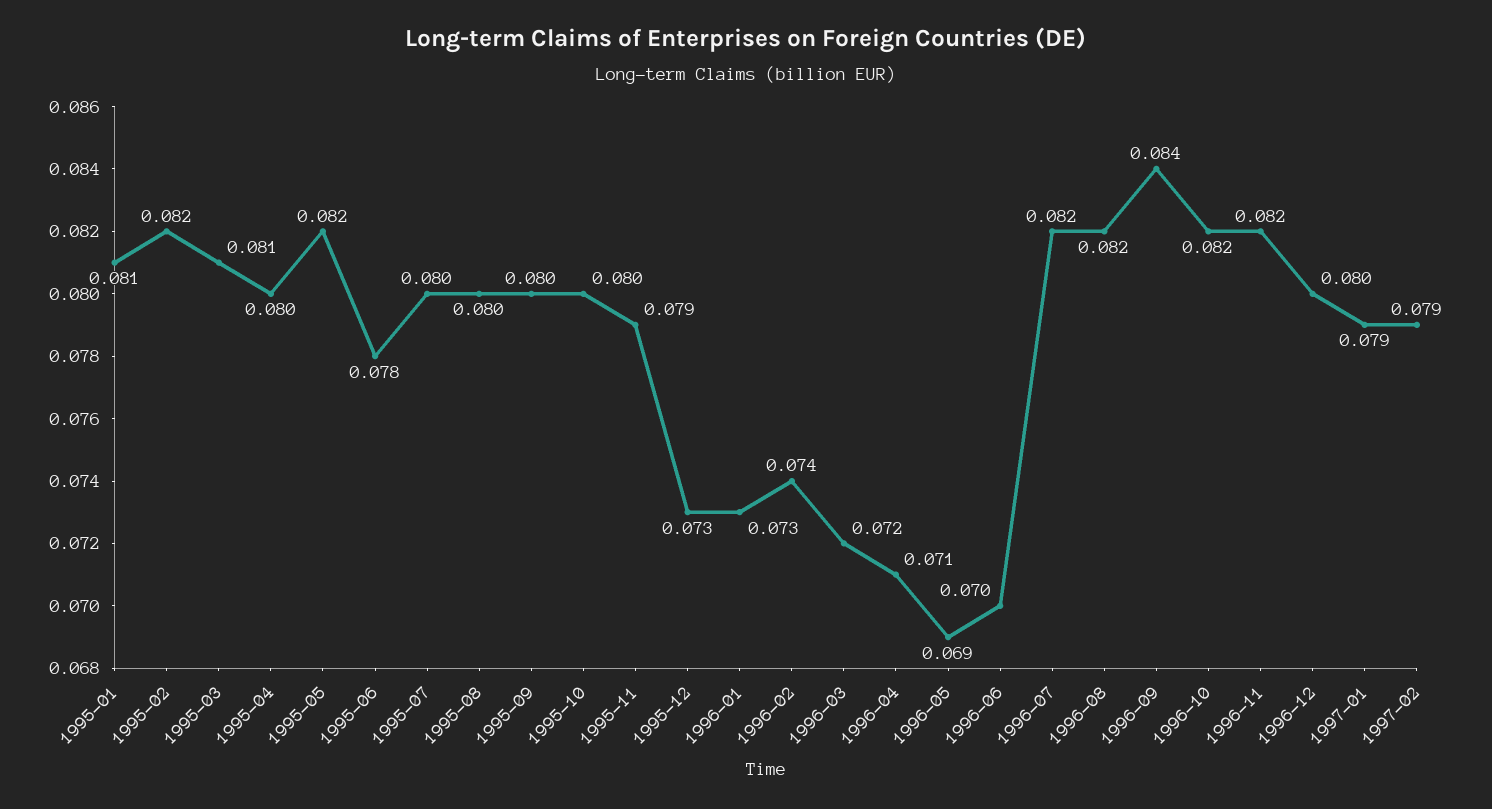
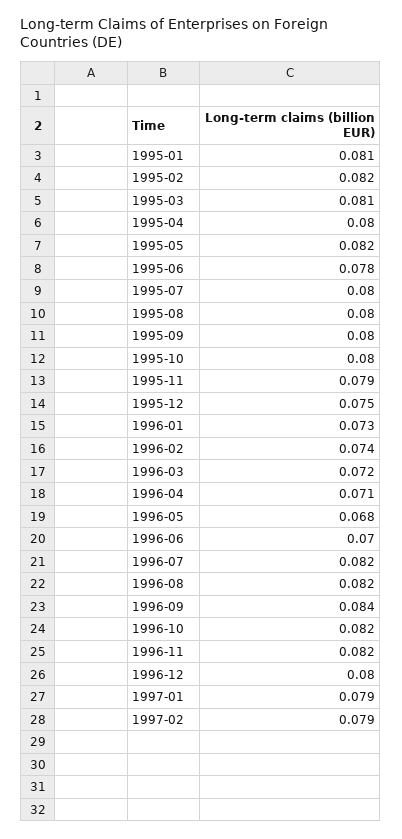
1995-12: 0.073 -> 0.075
1996-05: 0.069 -> 0.068

